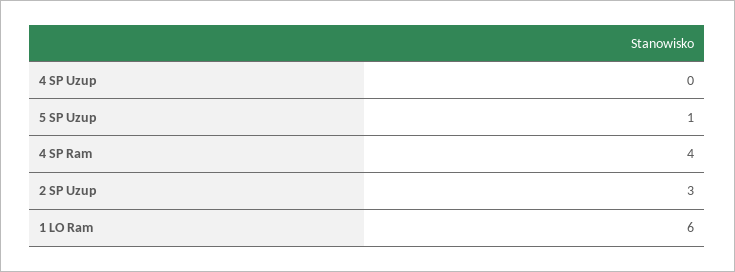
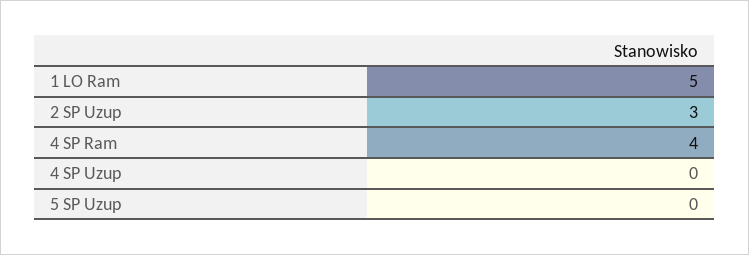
5 SP Uzup: 1 -> 0
1 LO Ram: 6 -> 5

